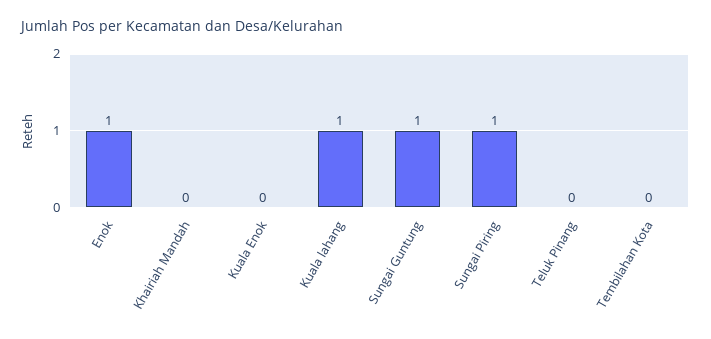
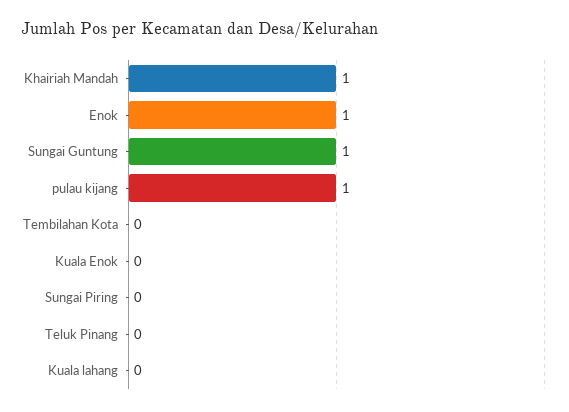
Khairiah Mandah: 0 -> 1
Kuala lahang: 1 -> 0
Sungai Piring: 1 -> 0
pulau kijang: none -> 1

